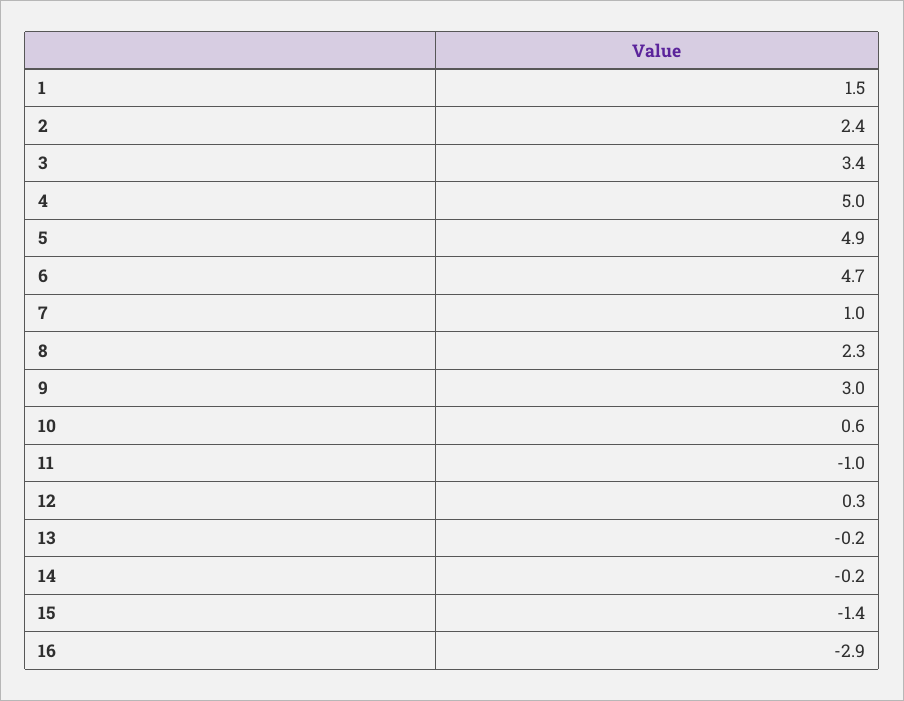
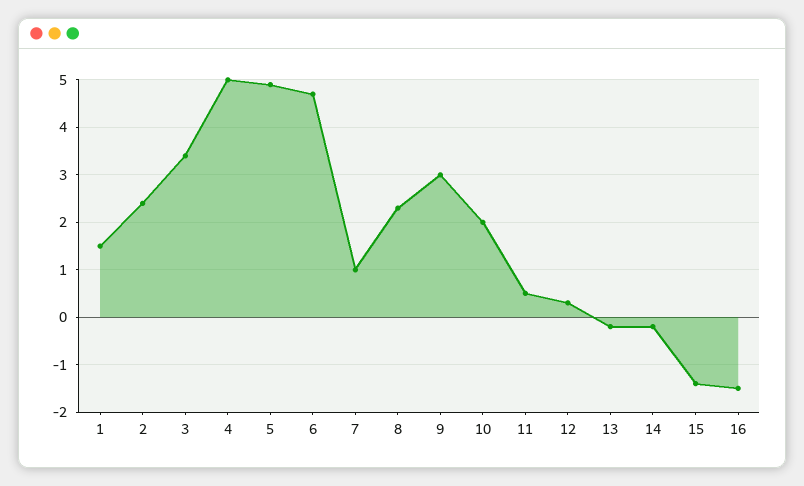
10: 0.6 -> 2
11: -1 -> 0.5
16: -2.9 -> -1.5

